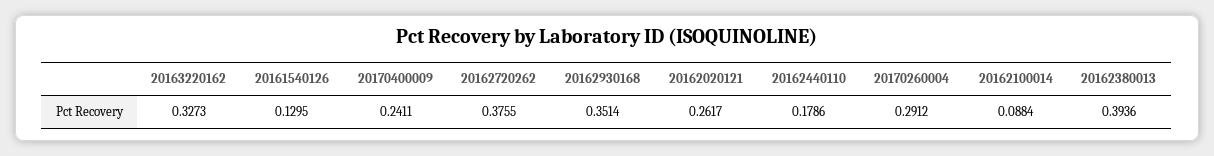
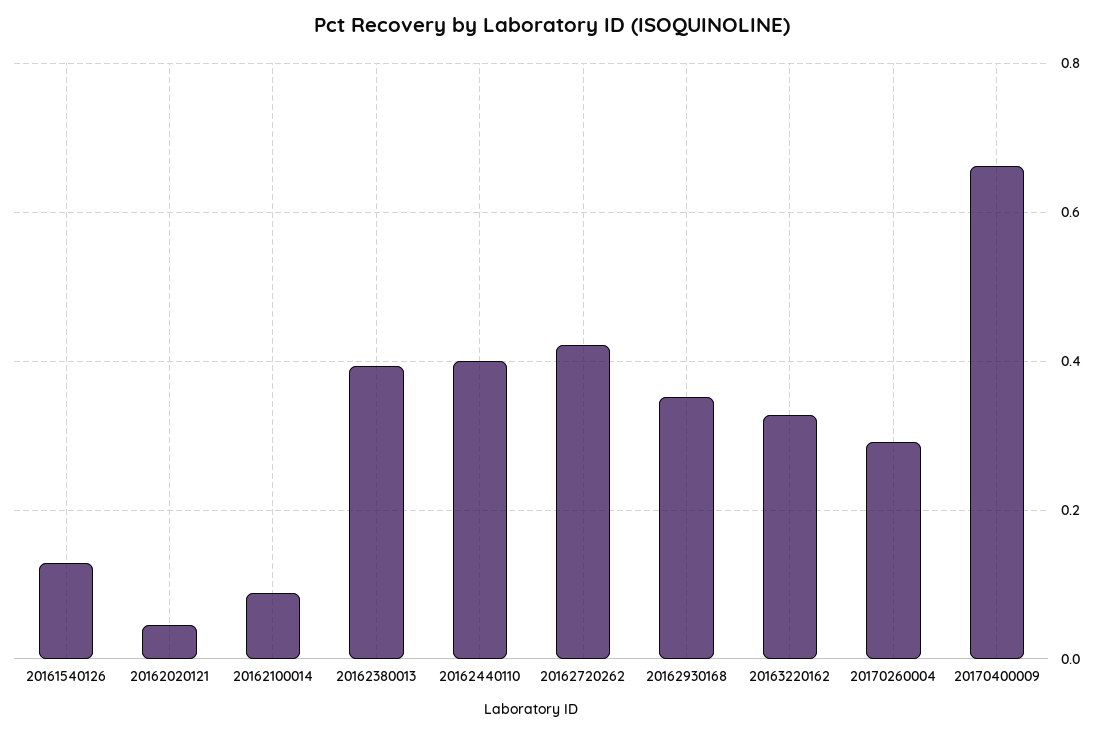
20170400009: 0.2411 -> 0.66
20162720262: 0.3755 -> 0.42
20162020121: 0.2617 -> 0.04
20162440110: 0.1786 -> 0.4

